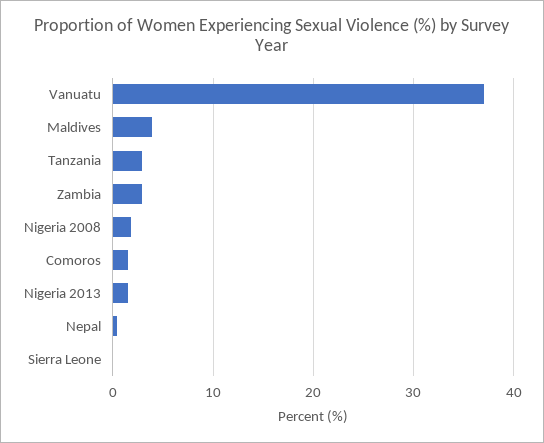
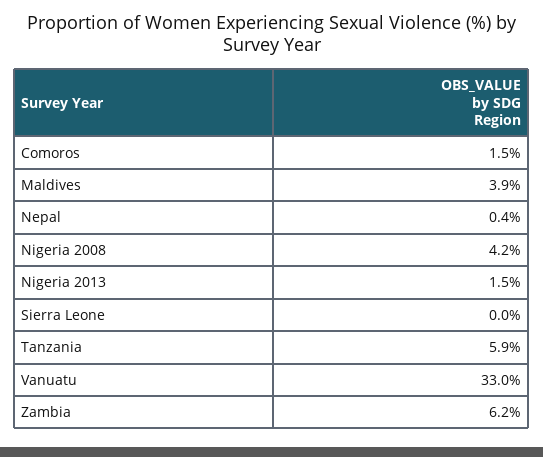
Vanuatu: 37 -> 33
Tanzania: 3 -> 5.9
Zambia: 3 -> 6.2
Nigeria 2008: 2 -> 4.2

